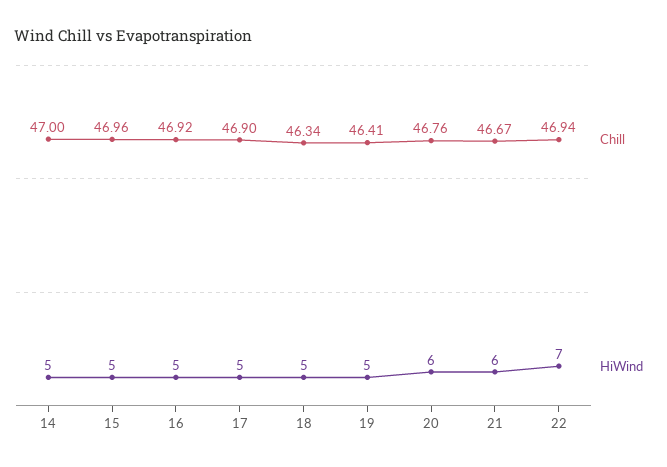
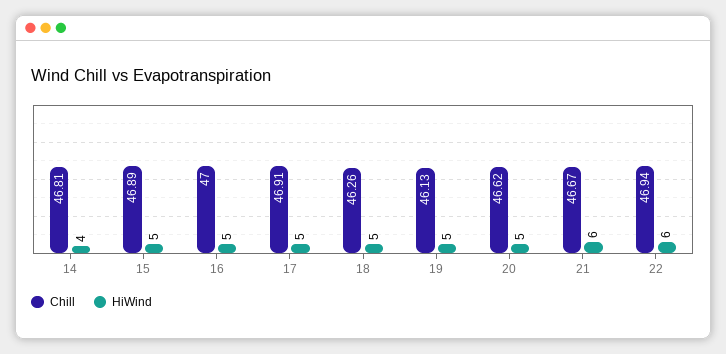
Chill, 14: 47 -> 46.81
HiWind, 14: 5 -> 4
Chill, 15: 46.96 -> 46.89
Chill, 16: 46.92 -> 47
Chill, 17: 46.9 -> 46.91
Chill, 18: 46.34 -> 46.26
Chill, 19: 46.41 -> 46.13
Chill, 20: 46.76 -> 46.62
HiWind, 20: 6 -> 5
HiWind, 22: 7 -> 6

